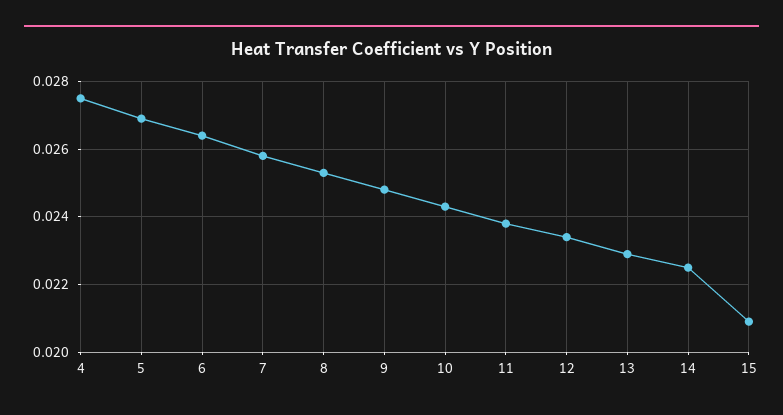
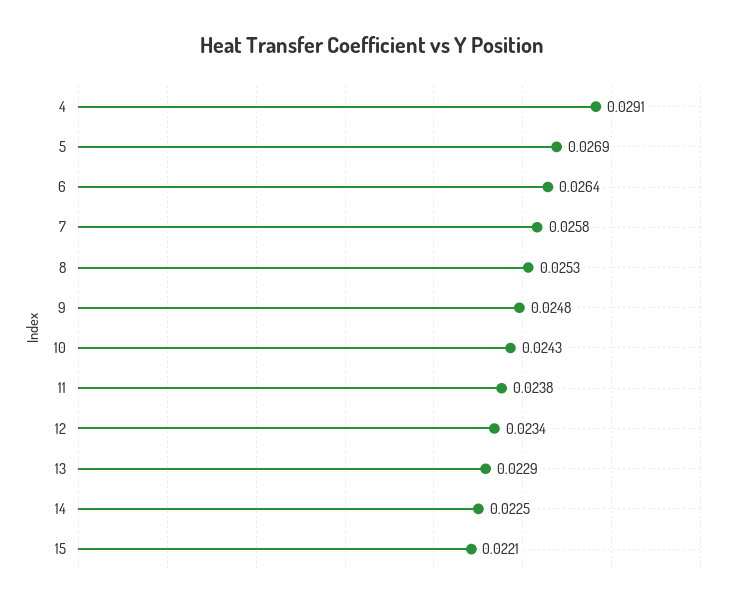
4: 0.0275 -> 0.0291
15: 0.021 -> 0.0221

